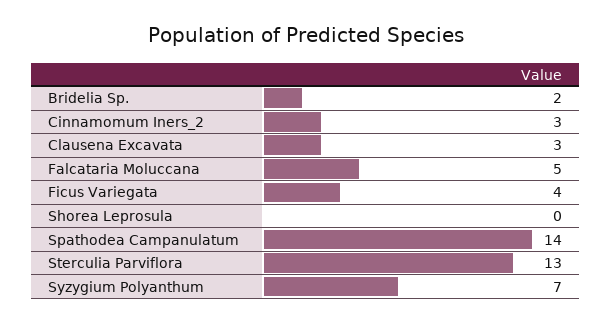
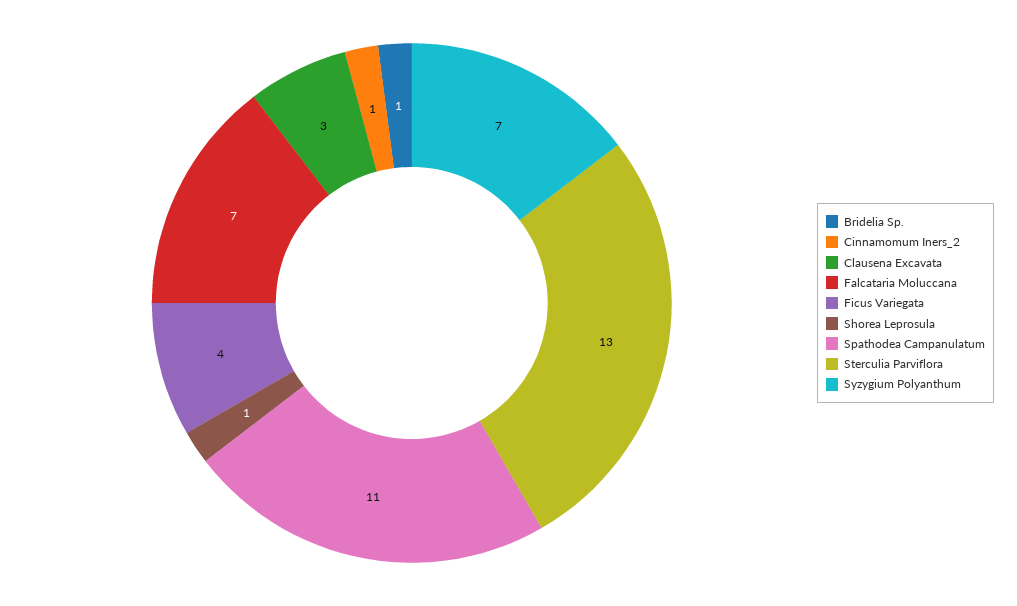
Bridelia Sp.: 2 -> 1
Cinnamomum Iners_2: 3 -> 1
Falcataria Moluccana: 5 -> 7
Shorea Leprosula: 0 -> 1
Spathodea Campanulatum: 14 -> 11

